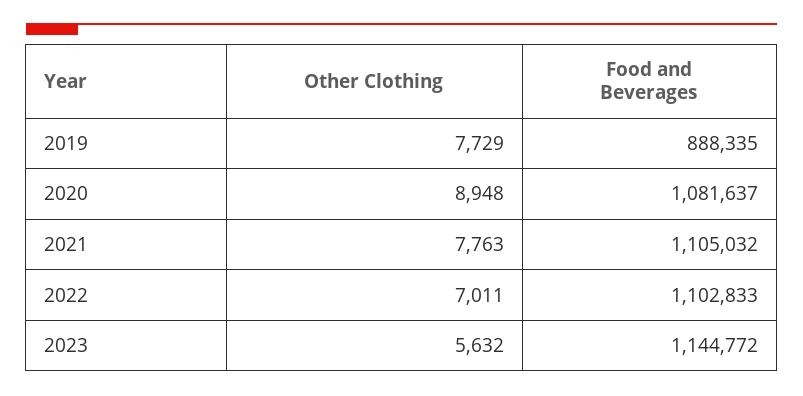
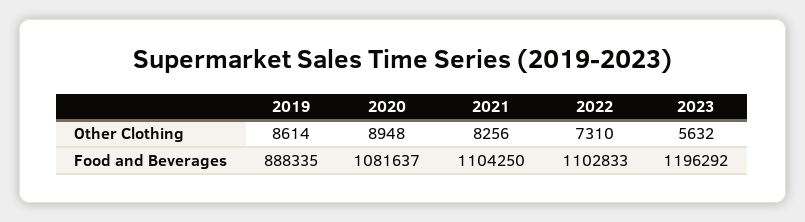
Other Clothing, 2019: 7729 -> 8614
Other Clothing, 2021: 7763 -> 8256
Food and Beverages, 2021: 1105032 -> 1104250
Other Clothing, 2022: 7011 -> 7310
Food and Beverages, 2023: 1144772 -> 1196292

